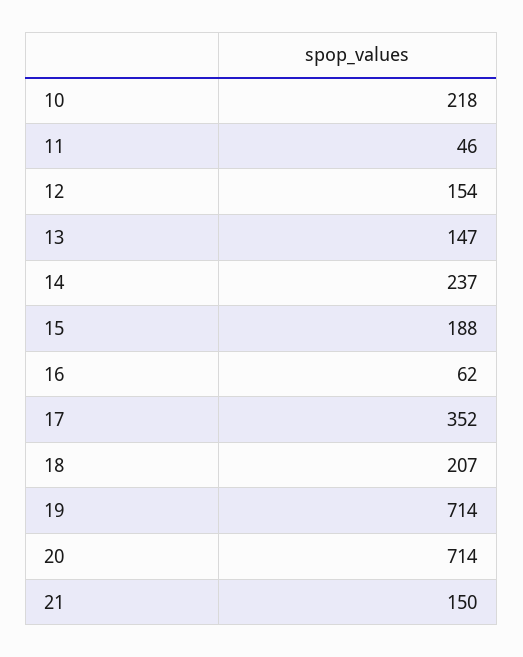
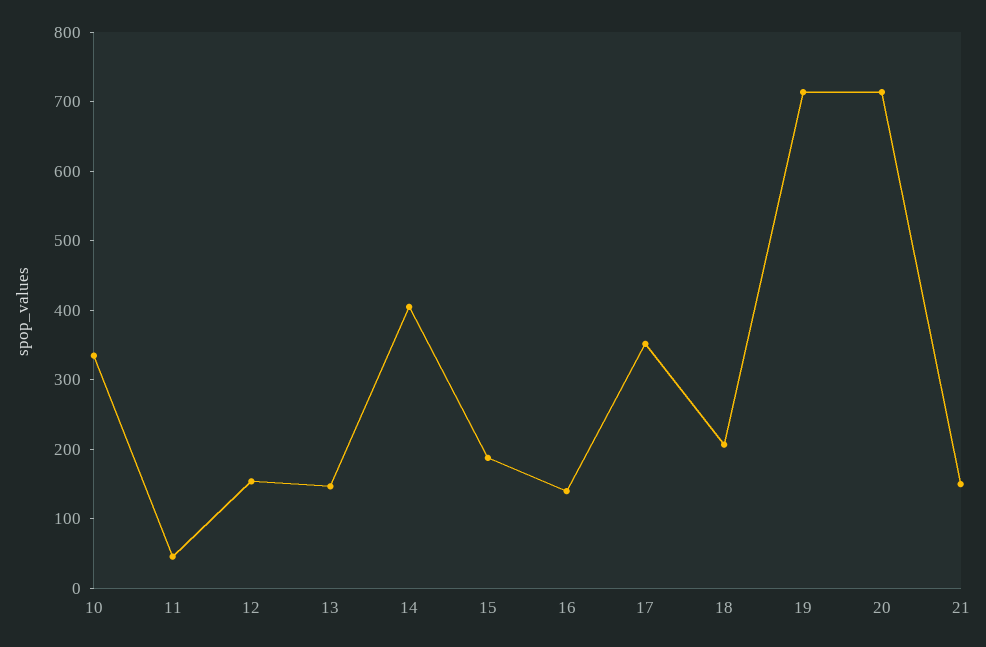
10: 218 -> 340
14: 237 -> 400
16: 62 -> 140

